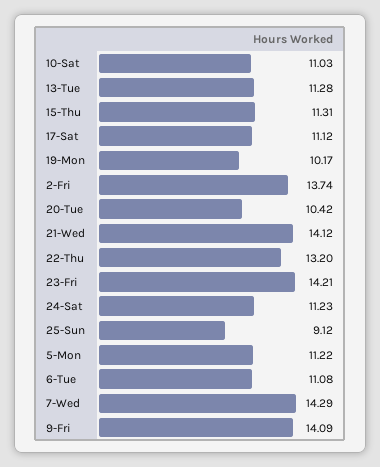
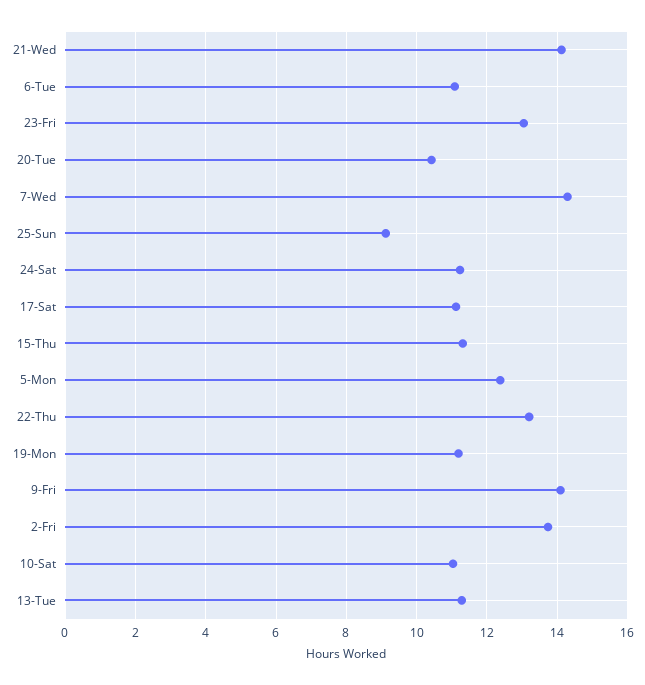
19-Mon: 10.17 -> 11.2
23-Fri: 14.21 -> 13
5-Mon: 11.22 -> 12.4

